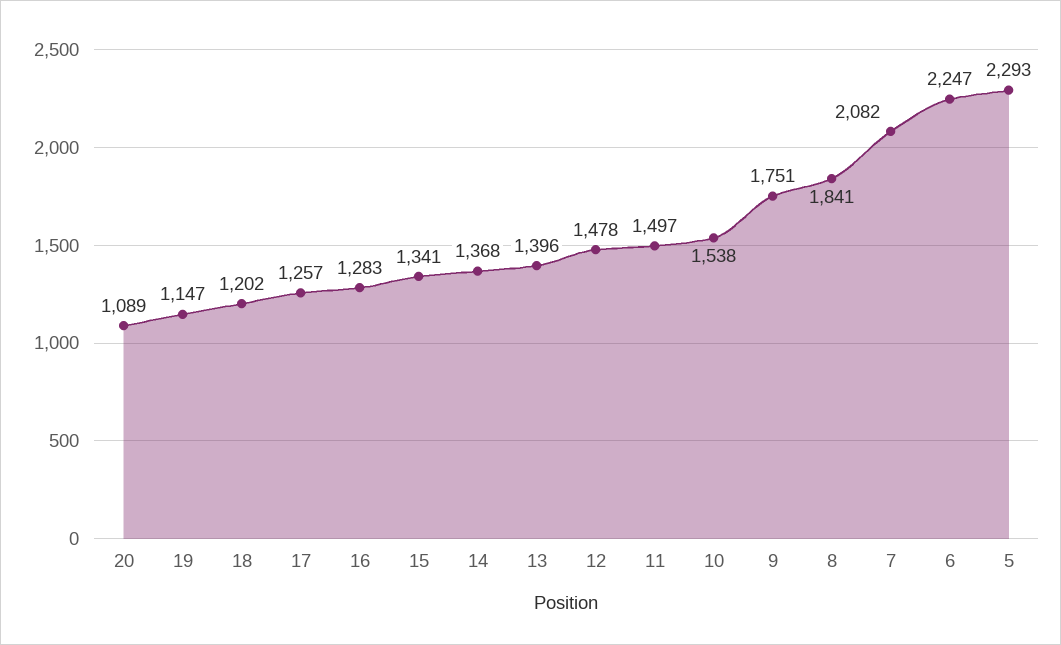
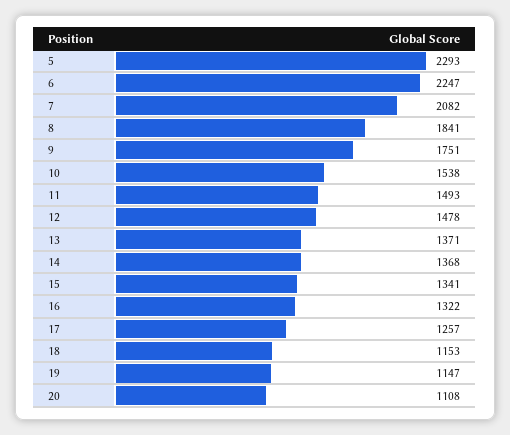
20: 1089 -> 1108
18: 1202 -> 1153
16: 1283 -> 1322
13: 1396 -> 1371
11: 1497 -> 1493

